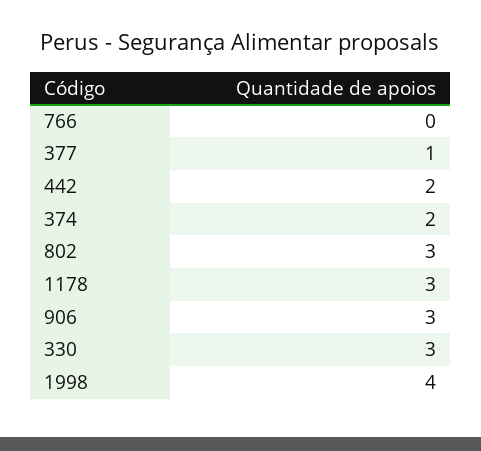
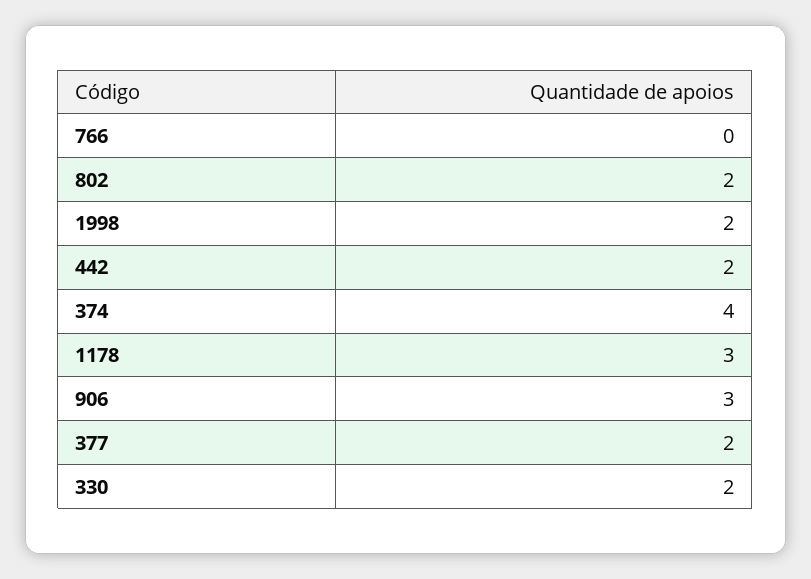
377: 1 -> 2
374: 2 -> 4
802: 3 -> 2
330: 3 -> 2
1998: 4 -> 2

